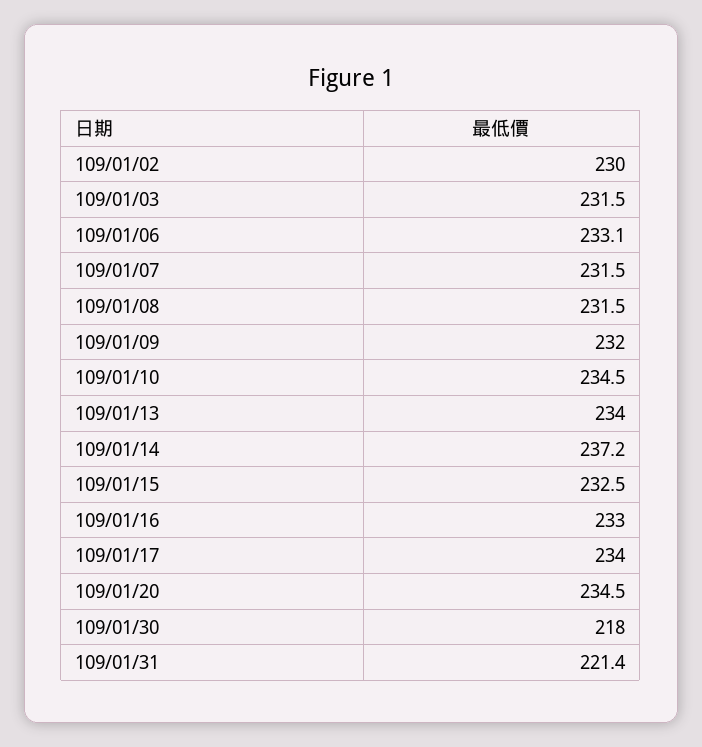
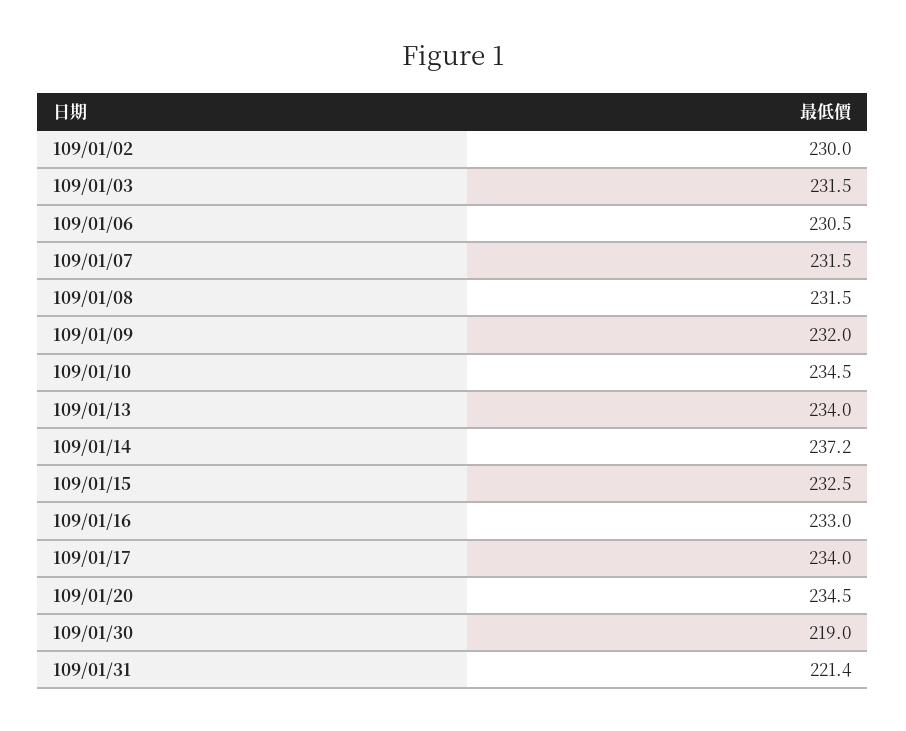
109/01/06: 233.1 -> 230.5
109/01/30: 218 -> 219

